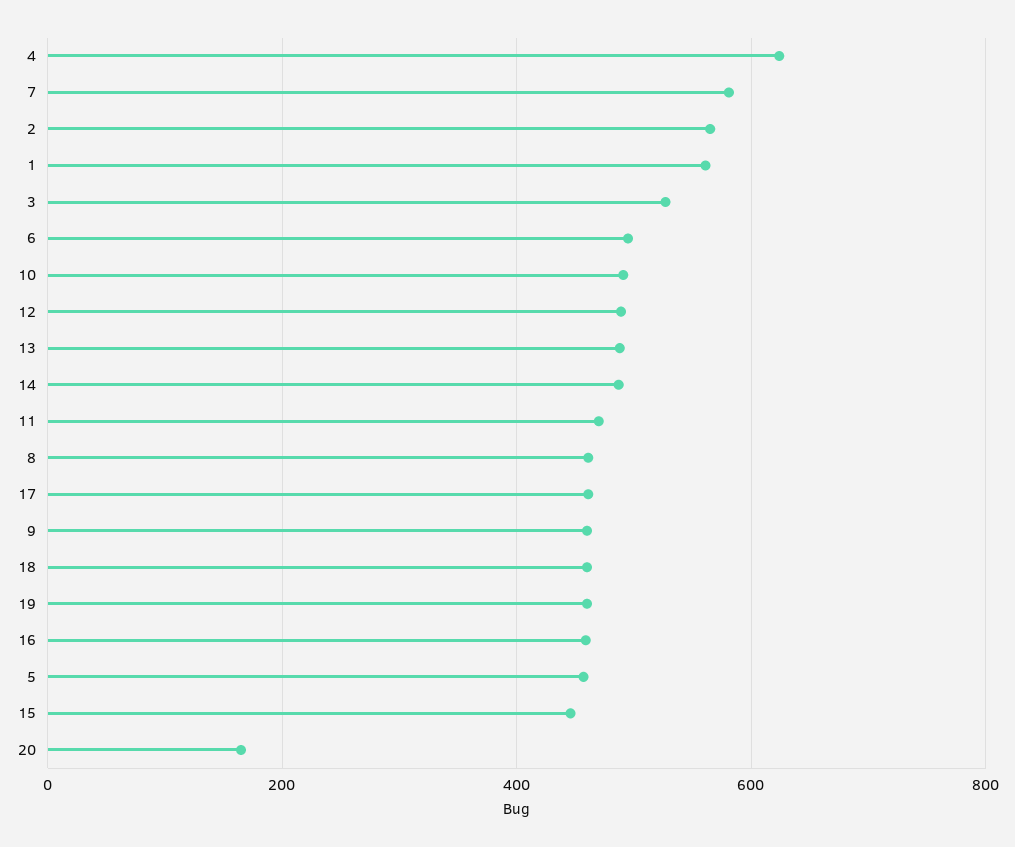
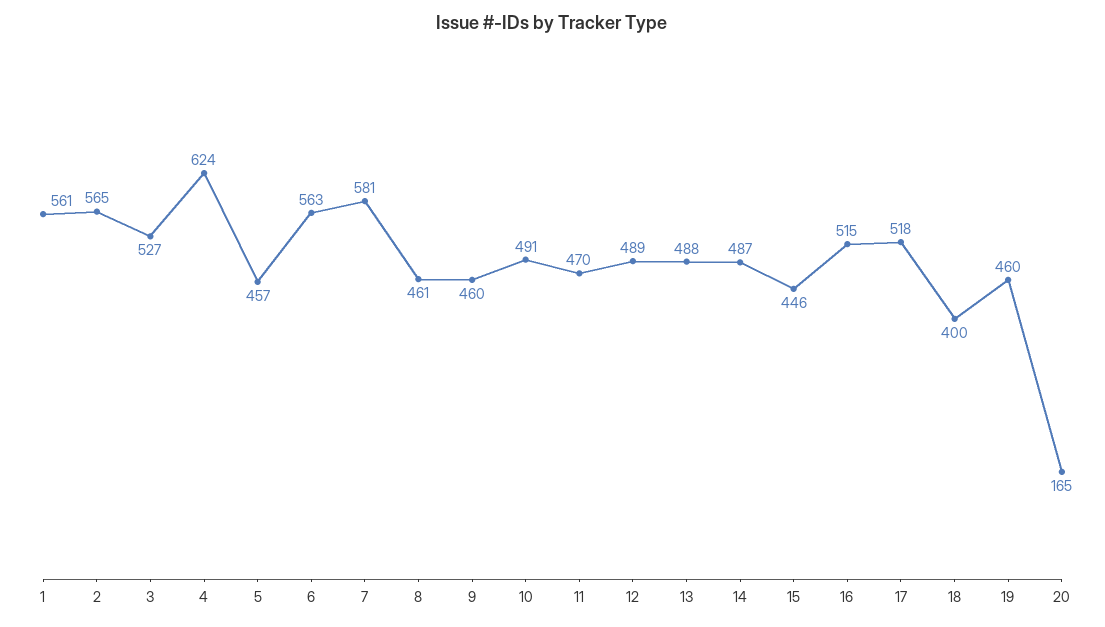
6: 500 -> 563
17: 460 -> 518
18: 460 -> 400
16: 460 -> 515

